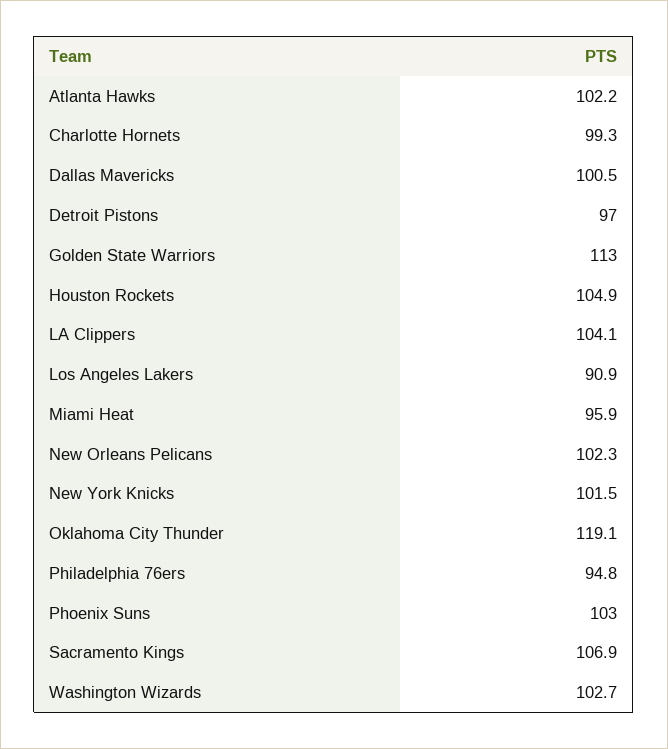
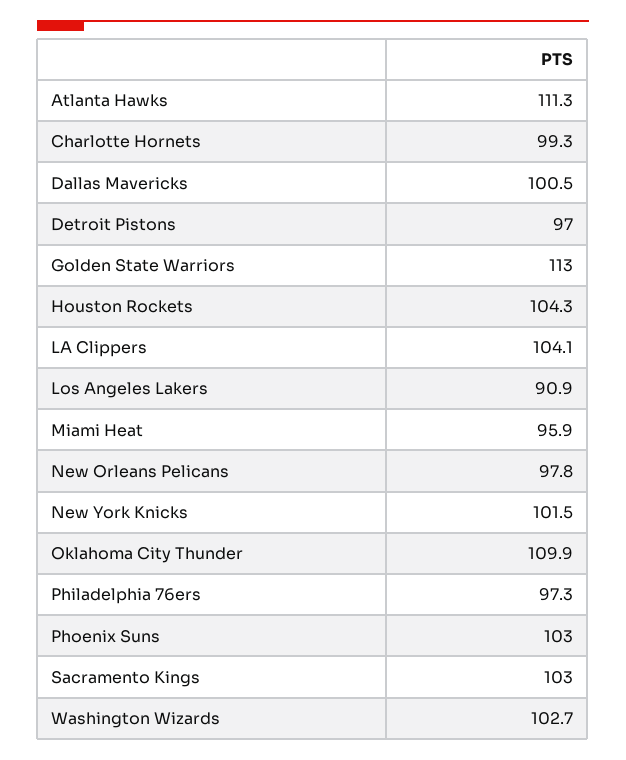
Atlanta Hawks: 102.2 -> 111.3
Houston Rockets: 104.9 -> 104.3
New Orleans Pelicans: 102.3 -> 97.8
Oklahoma City Thunder: 119.1 -> 109.9
Philadelphia 76ers: 94.8 -> 97.3
Sacramento Kings: 106.9 -> 103

